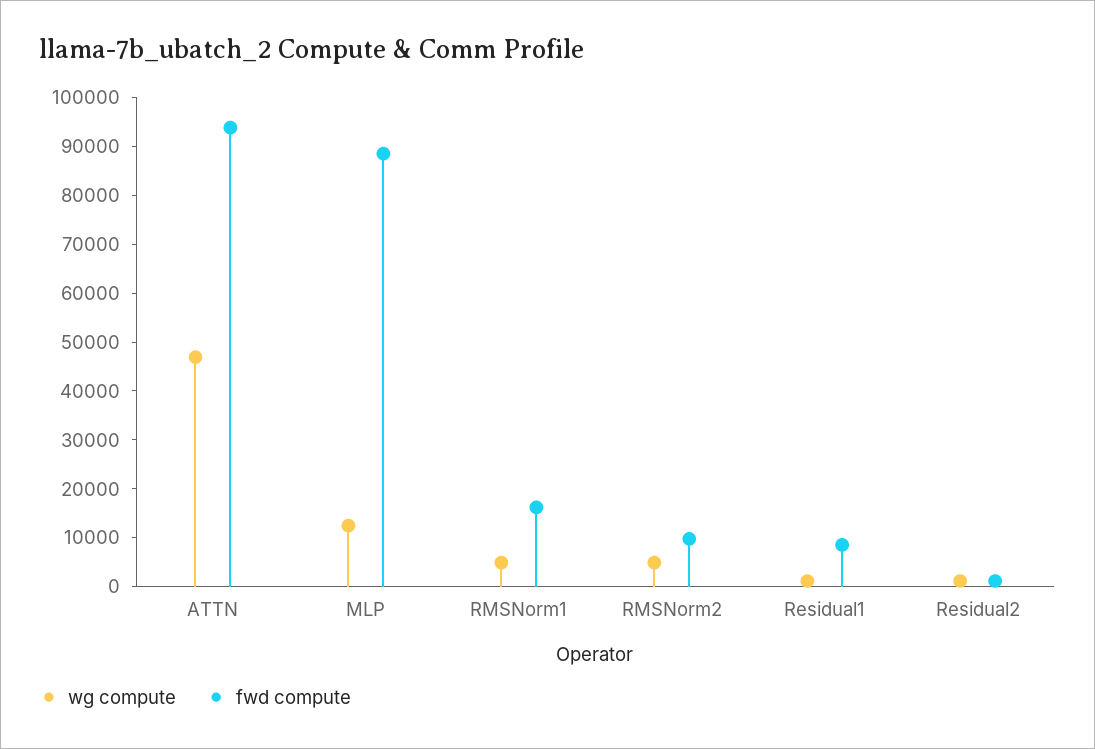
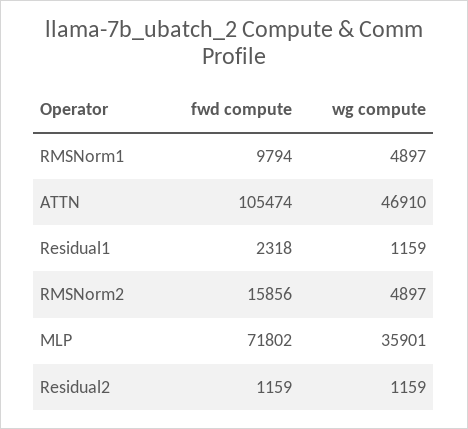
fwd compute, ATTN: 94000 -> 105474
wg compute, MLP: 12000 -> 35901
fwd compute, MLP: 88000 -> 71802
fwd compute, RMSNorm1: 16000 -> 9794
fwd compute, RMSNorm2: 10000 -> 15856
fwd compute, Residual1: 8000 -> 2318

